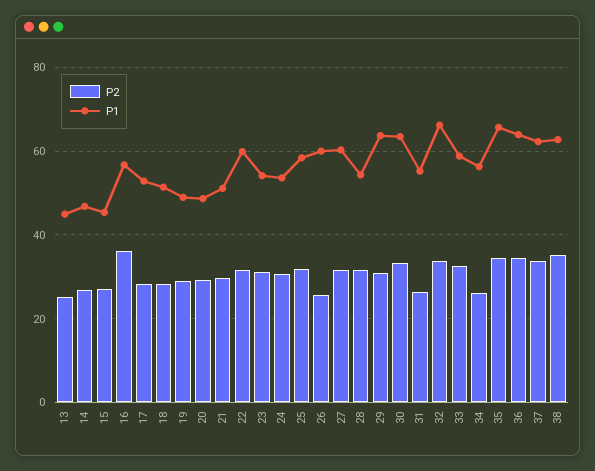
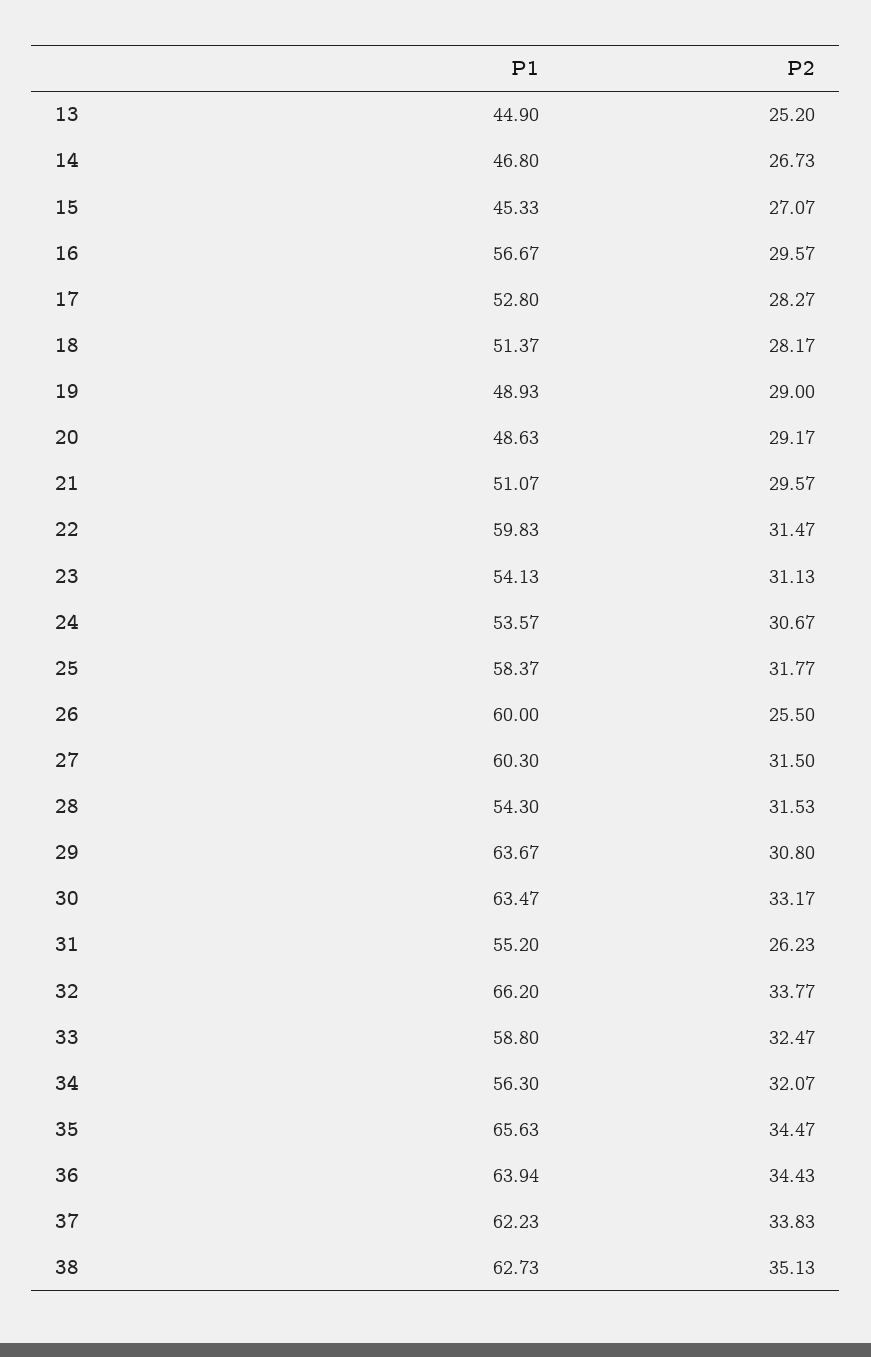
P2, 16: 36 -> 29.57
P2, 34: 26 -> 32.07

